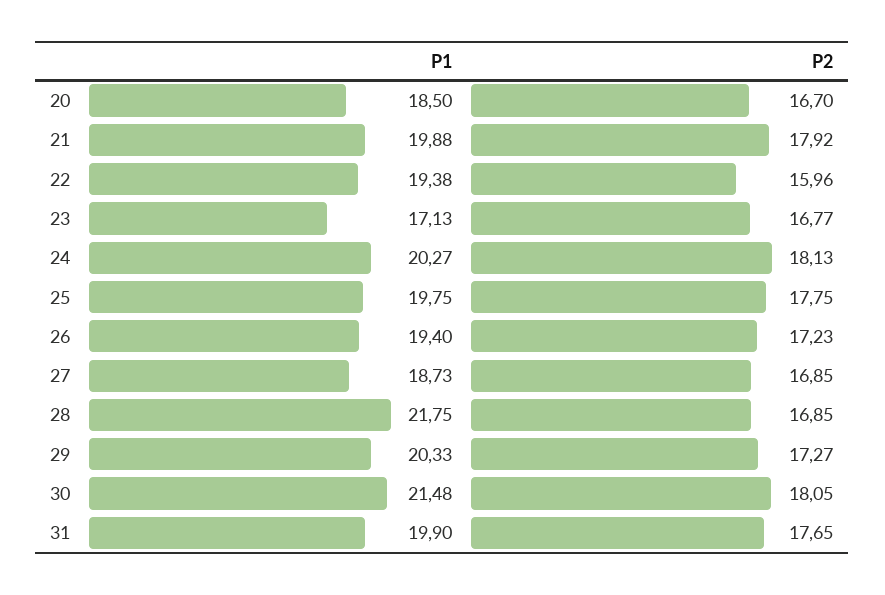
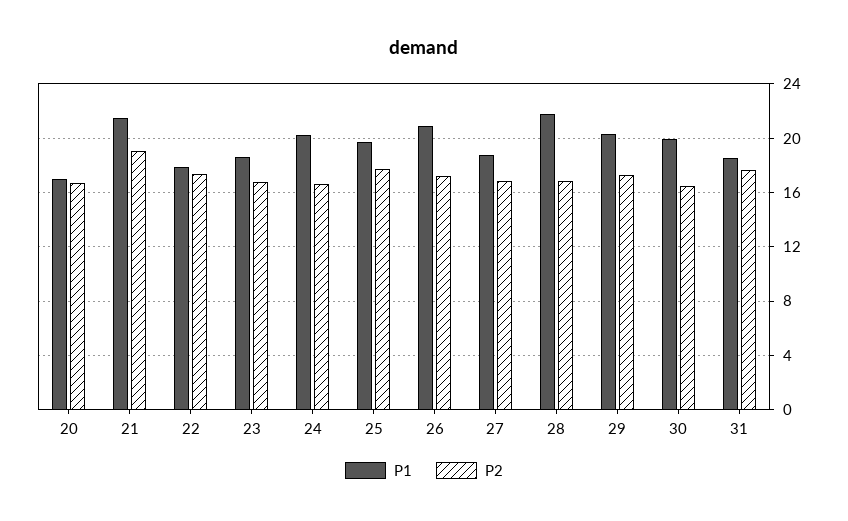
P1, 20: 18.5 -> 17
P1, 21: 19.88 -> 21.5
P2, 21: 17.92 -> 19
P1, 22: 19.38 -> 18
P2, 22: 15.96 -> 17.5
P1, 23: 17.13 -> 18.5
P2, 24: 18.13 -> 16.5
P1, 26: 19.4 -> 21
P1, 30: 21.48 -> 20
P2, 30: 18.05 -> 16.5
P1, 31: 19.9 -> 18.5

